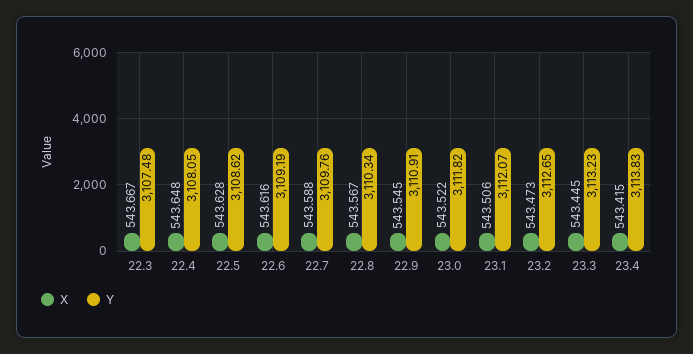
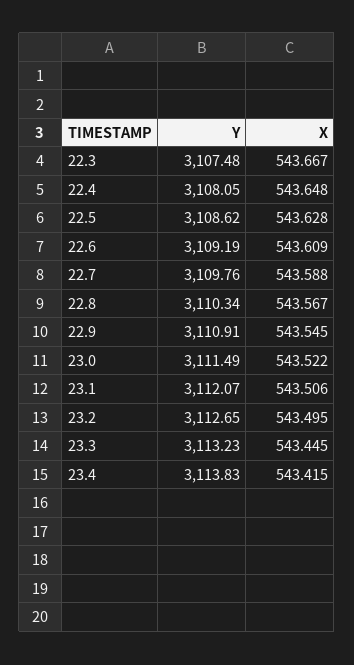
X, 22.6: 543.616 -> 543.609
Y, 23.0: 3111.82 -> 3111.49
X, 23.2: 543.473 -> 543.495

